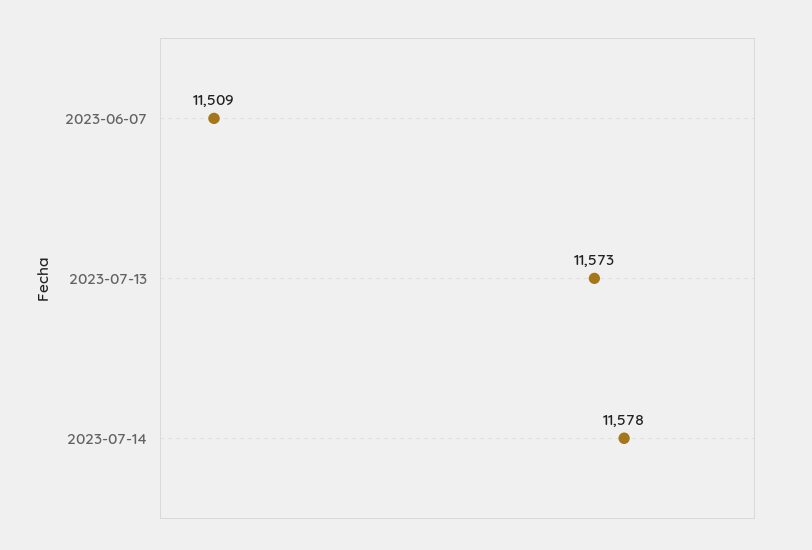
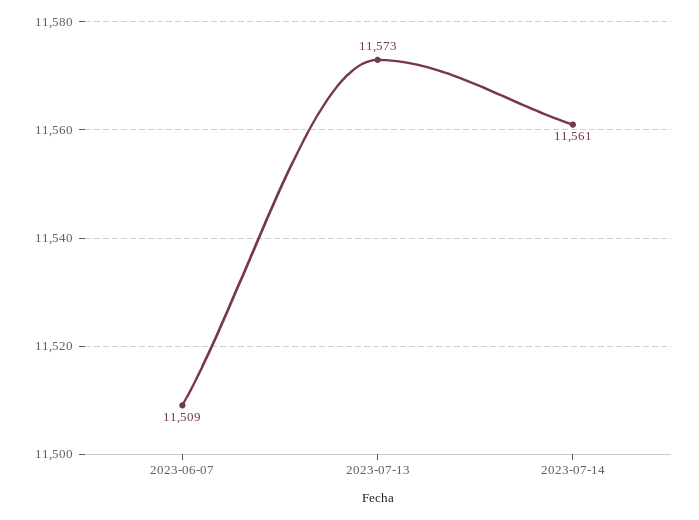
2023-07-14: 11578 -> 11561

